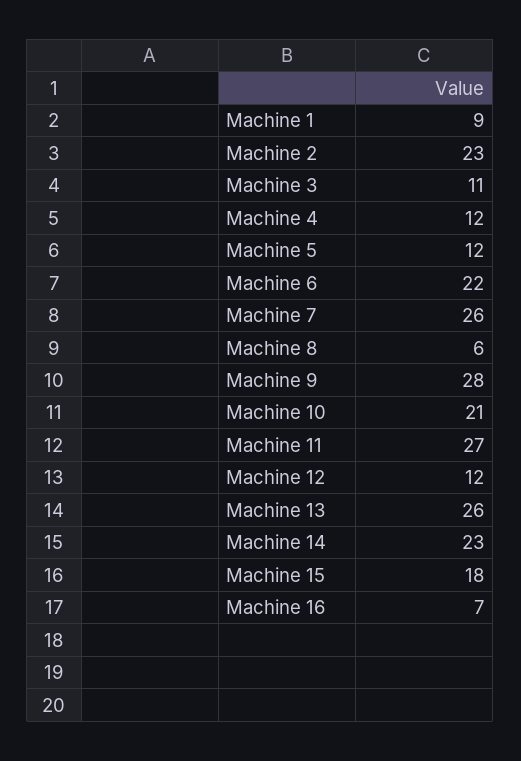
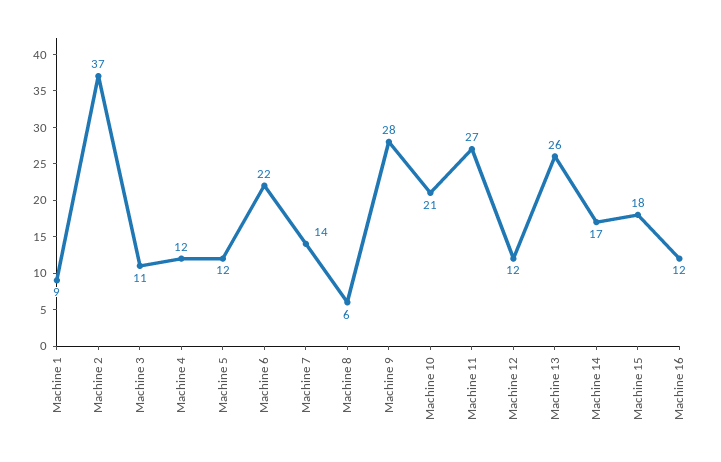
Machine 2: 23 -> 37
Machine 7: 26 -> 14
Machine 14: 23 -> 17
Machine 16: 7 -> 12

